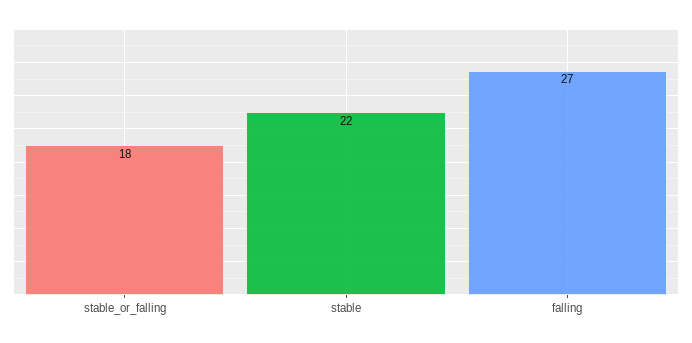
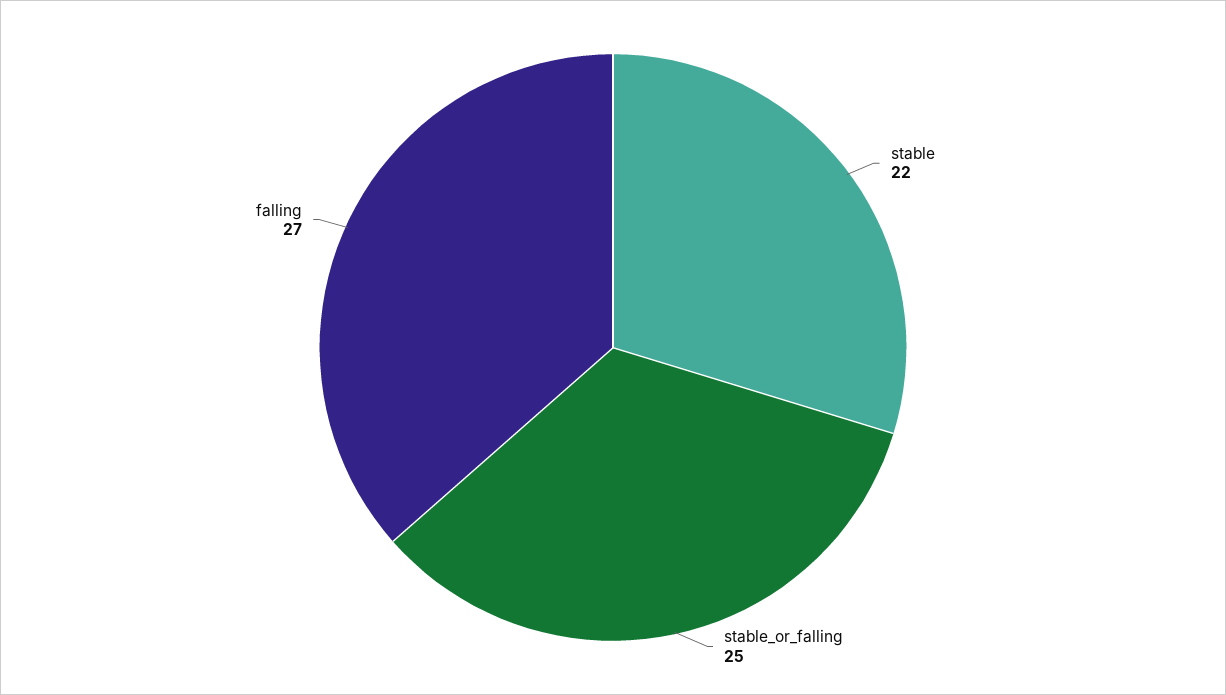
stable_or_falling: 18 -> 25

